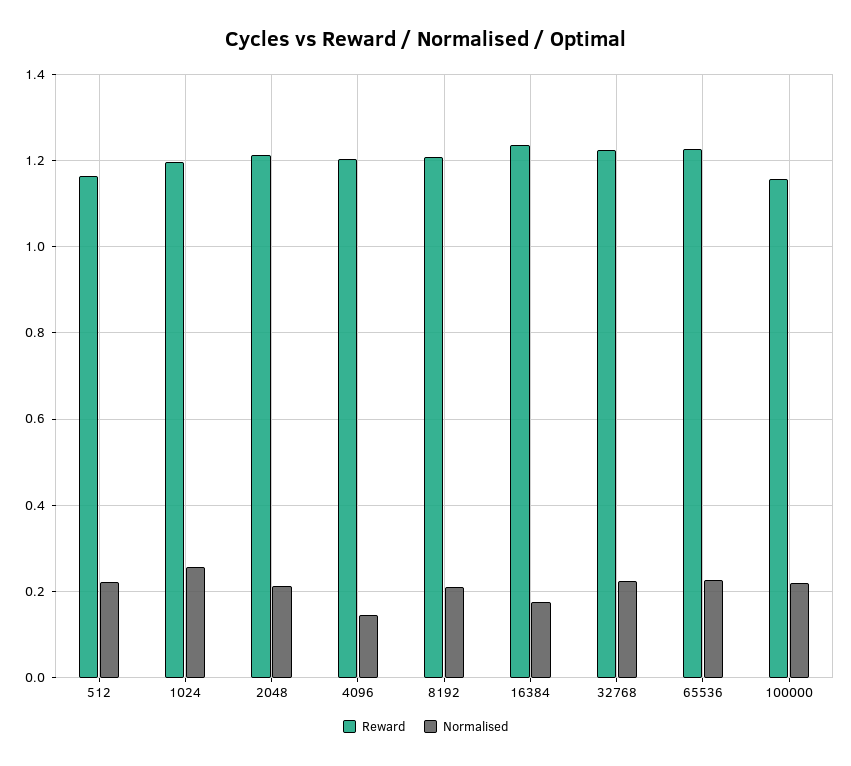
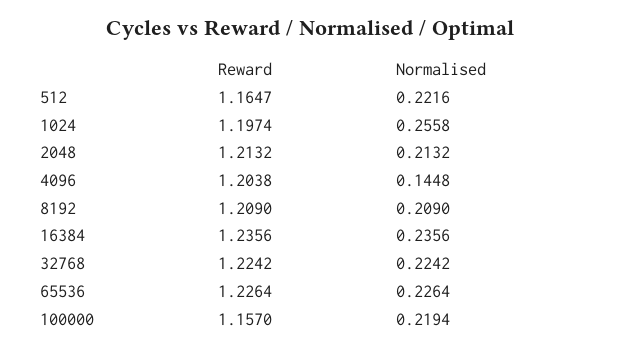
Normalised, 16384: 0.18 -> 0.2356

